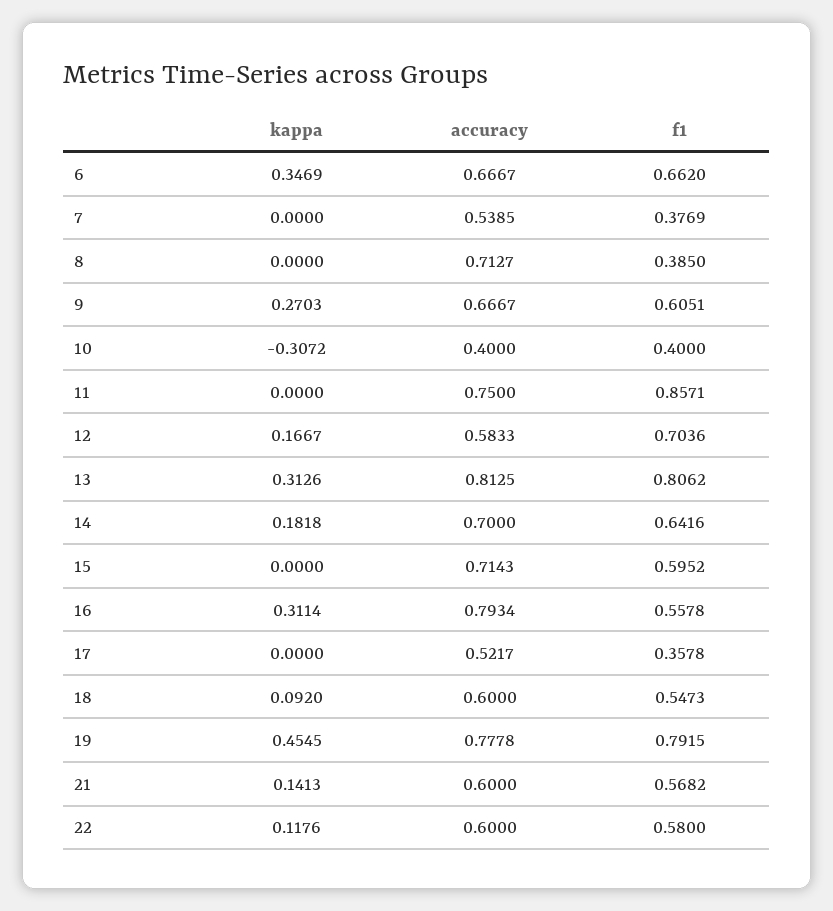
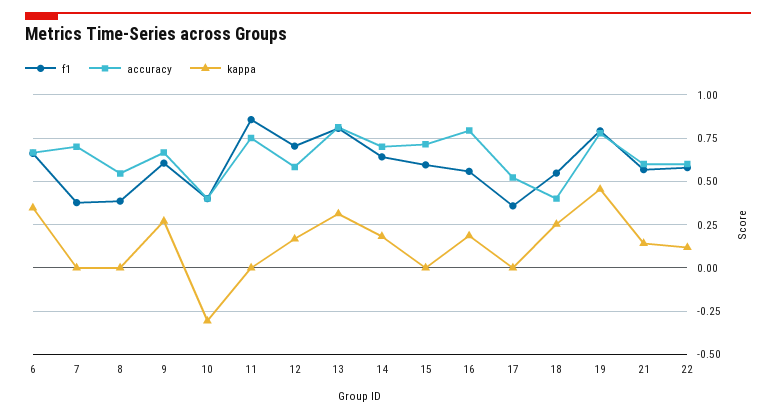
accuracy, 7: 0.5385 -> 0.7
accuracy, 8: 0.7127 -> 0.55
kappa, 16: 0.3114 -> 0.2
kappa, 18: 0.092 -> 0.25
accuracy, 18: 0.6 -> 0.4

